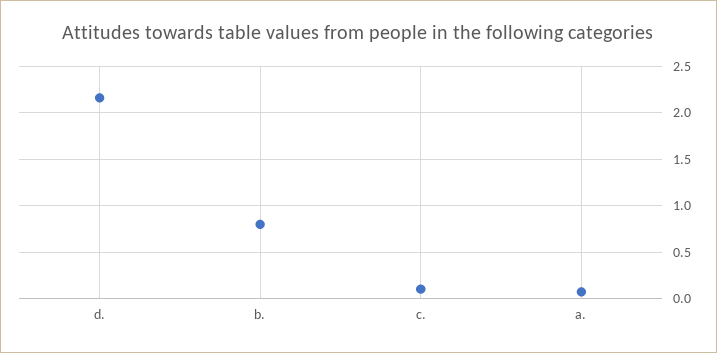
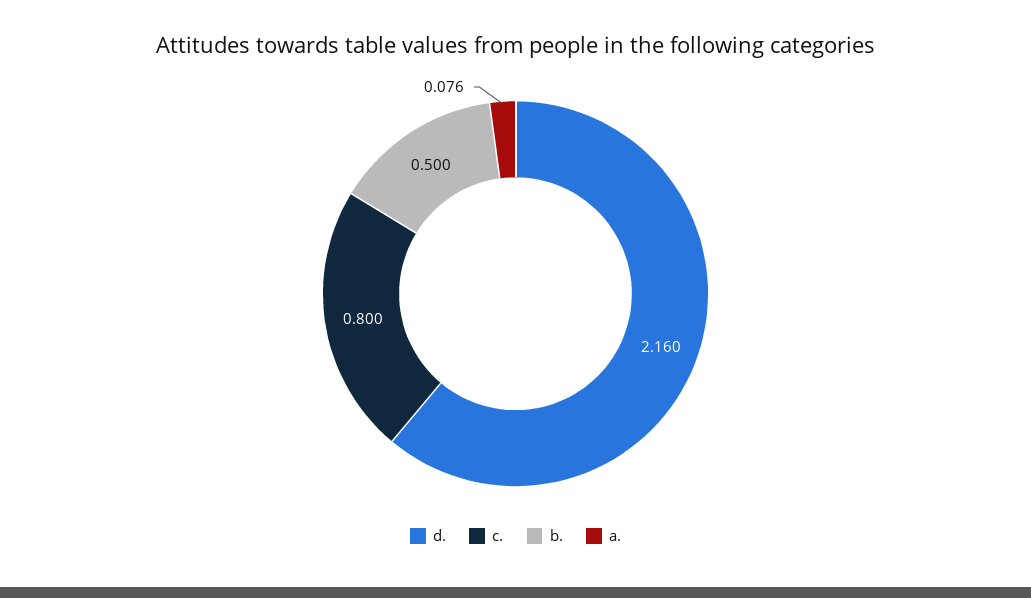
b.: 0.8 -> 0.5
c.: 0.1 -> 0.8

